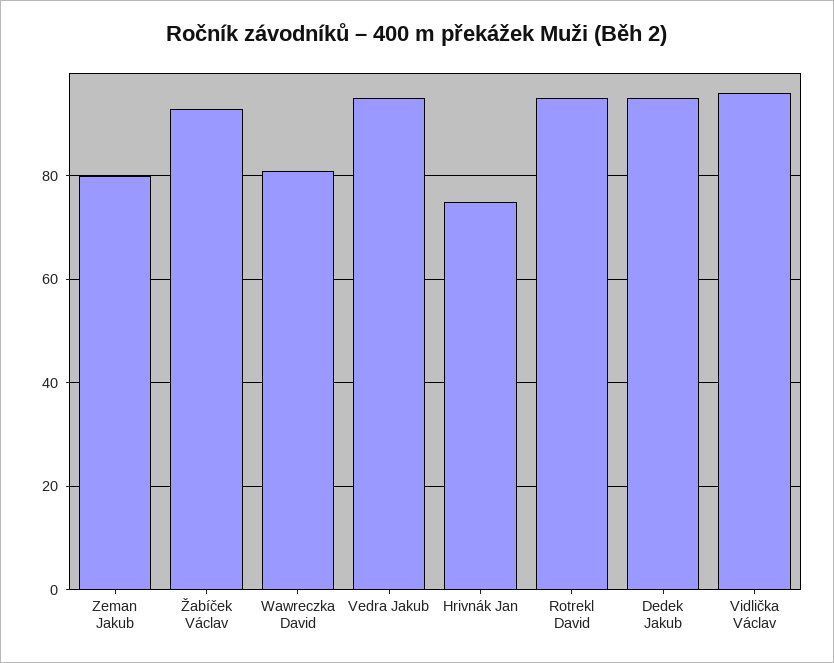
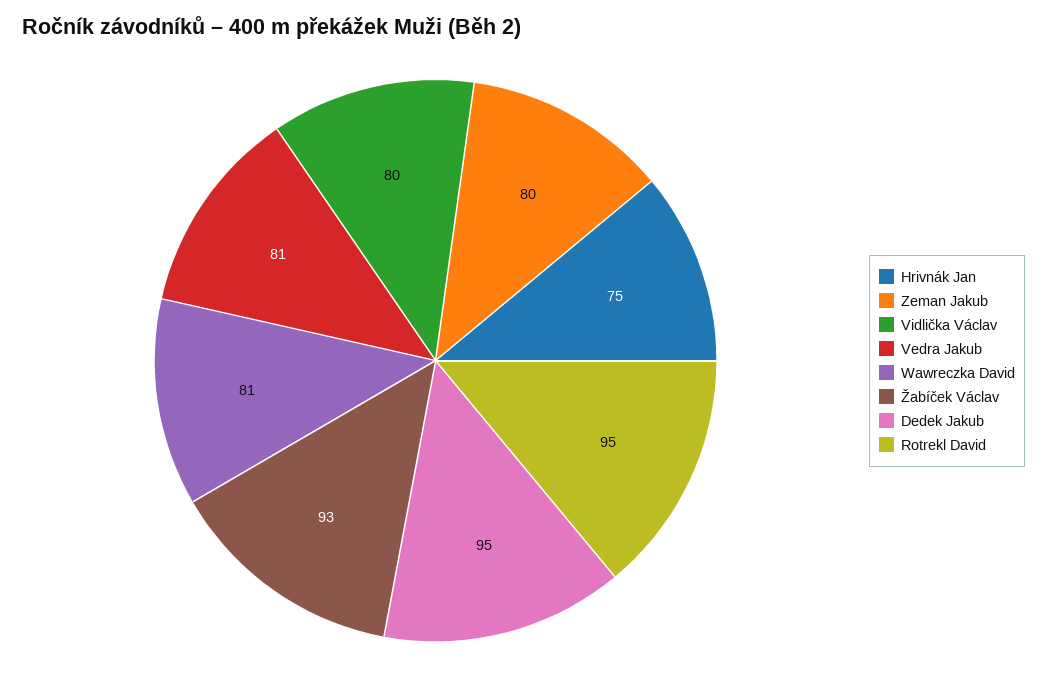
Vedra Jakub: 95 -> 81
Vidlička Václav: 95 -> 80

